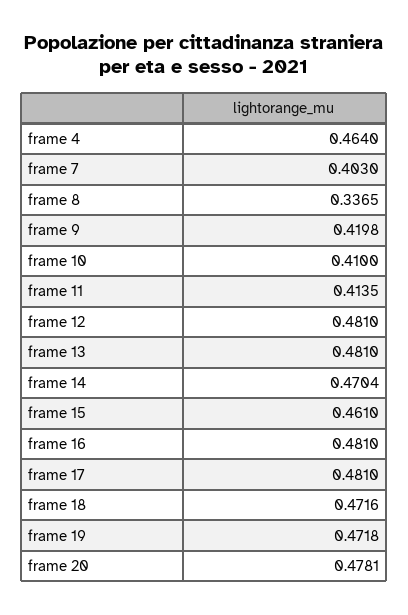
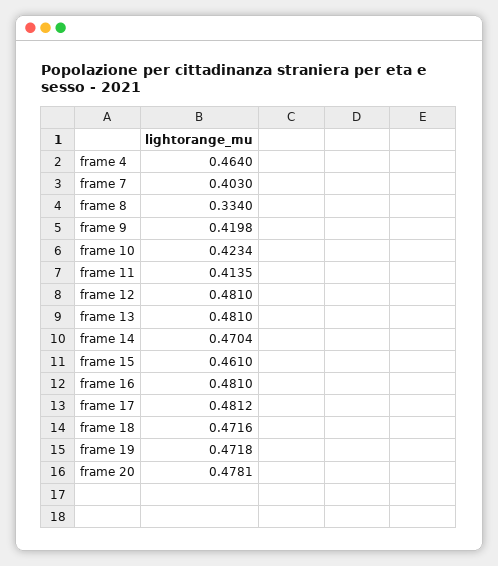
frame 8: 0.3365 -> 0.334
frame 10: 0.41 -> 0.4234
frame 17: 0.481 -> 0.4812

